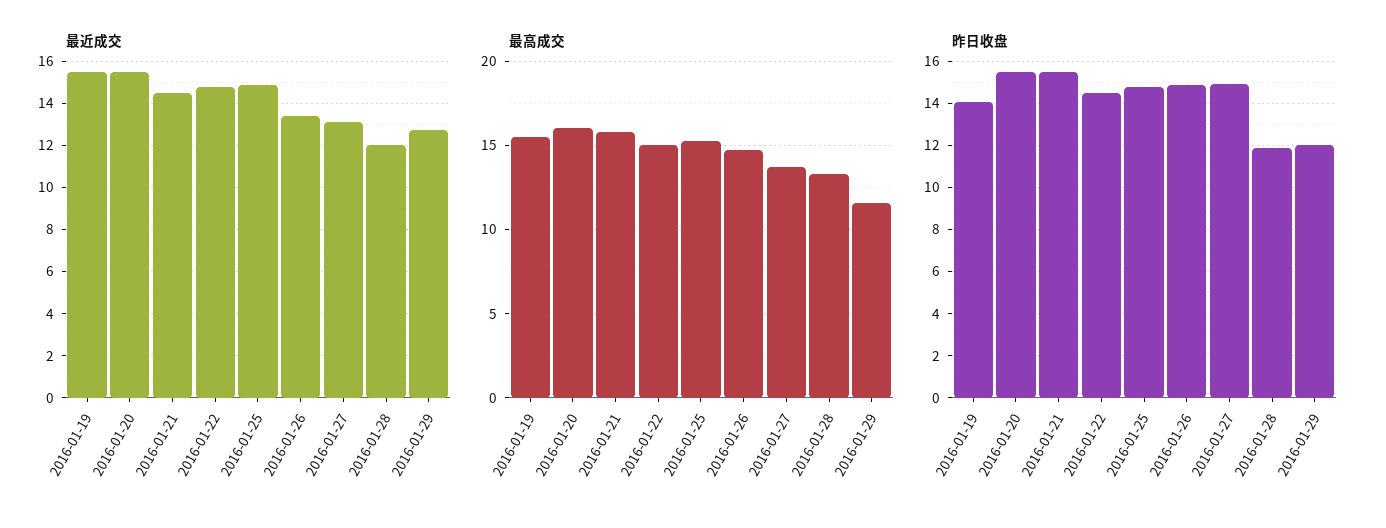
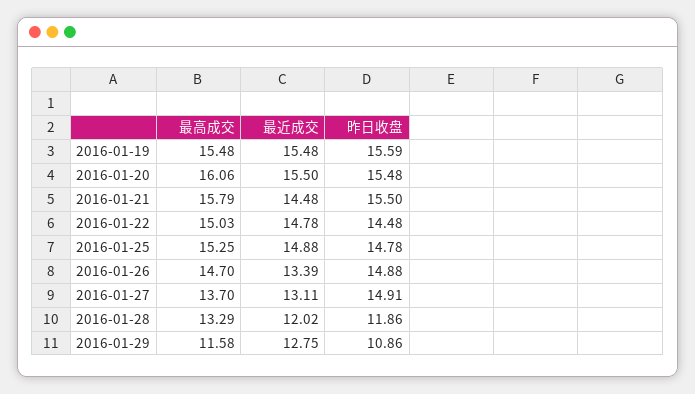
昨日收盘, 2016-01-19: 14 -> 15.59
昨日收盘, 2016-01-29: 12 -> 10.86

